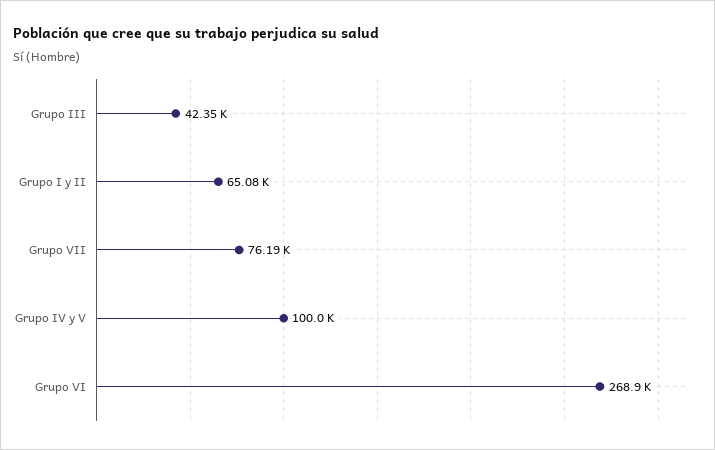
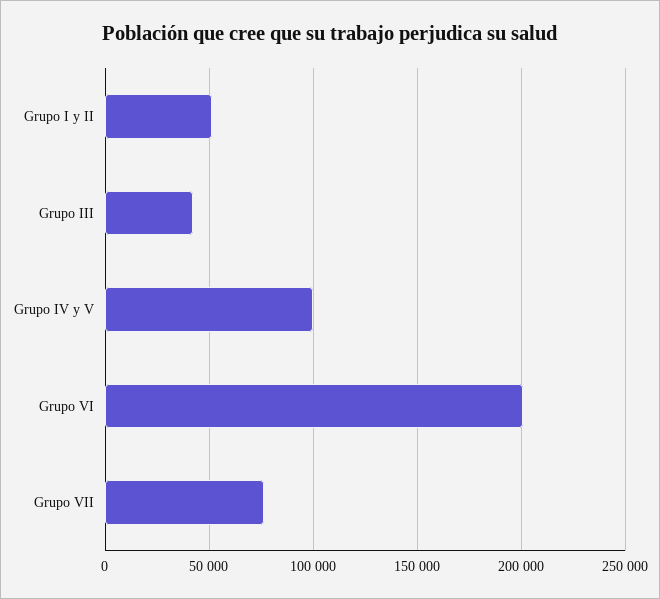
Grupo I y II: 65080 -> 50000
Grupo VI: 268900 -> 200000

